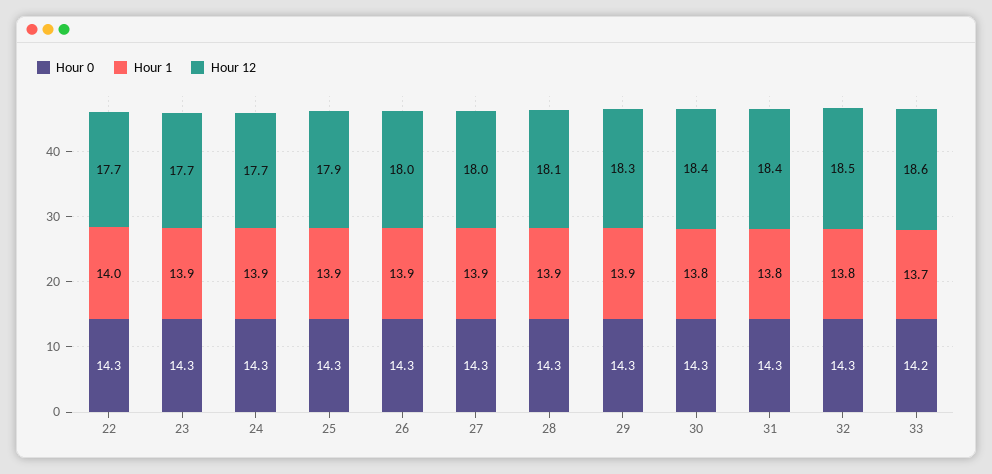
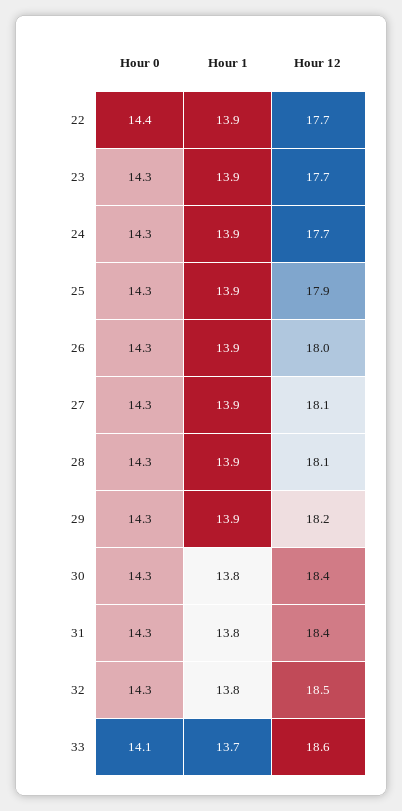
Hour 0, 22: 14.3 -> 14.4
Hour 1, 22: 14 -> 13.9
Hour 12, 27: 18 -> 18.1
Hour 12, 29: 18.3 -> 18.2
Hour 0, 33: 14.2 -> 14.1

